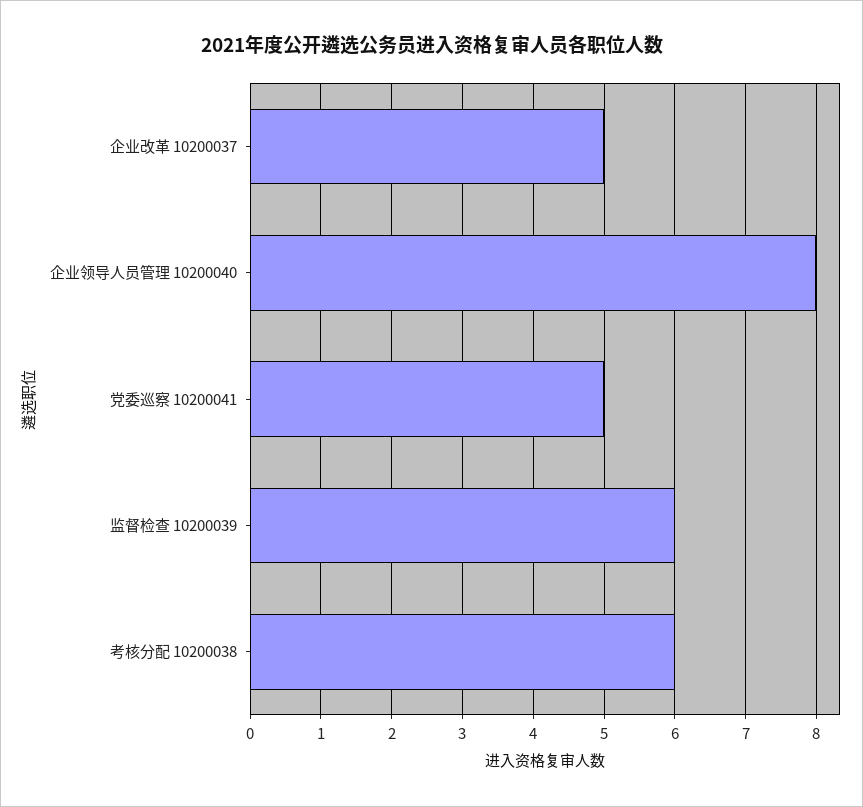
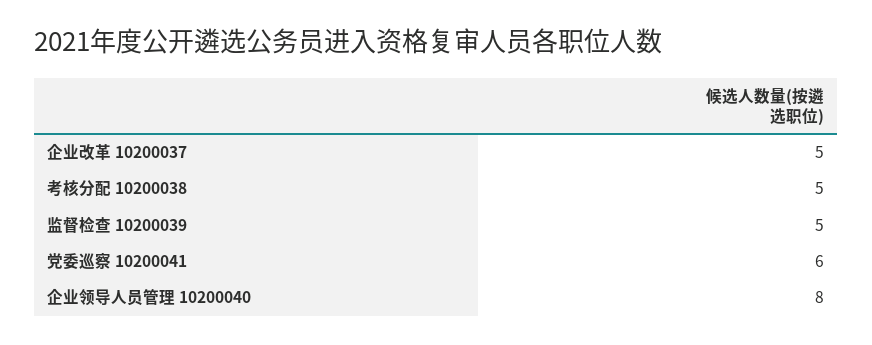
党委巡察 10200041: 5 -> 6
监督检查 10200039: 6 -> 5
考核分配 10200038: 6 -> 5

